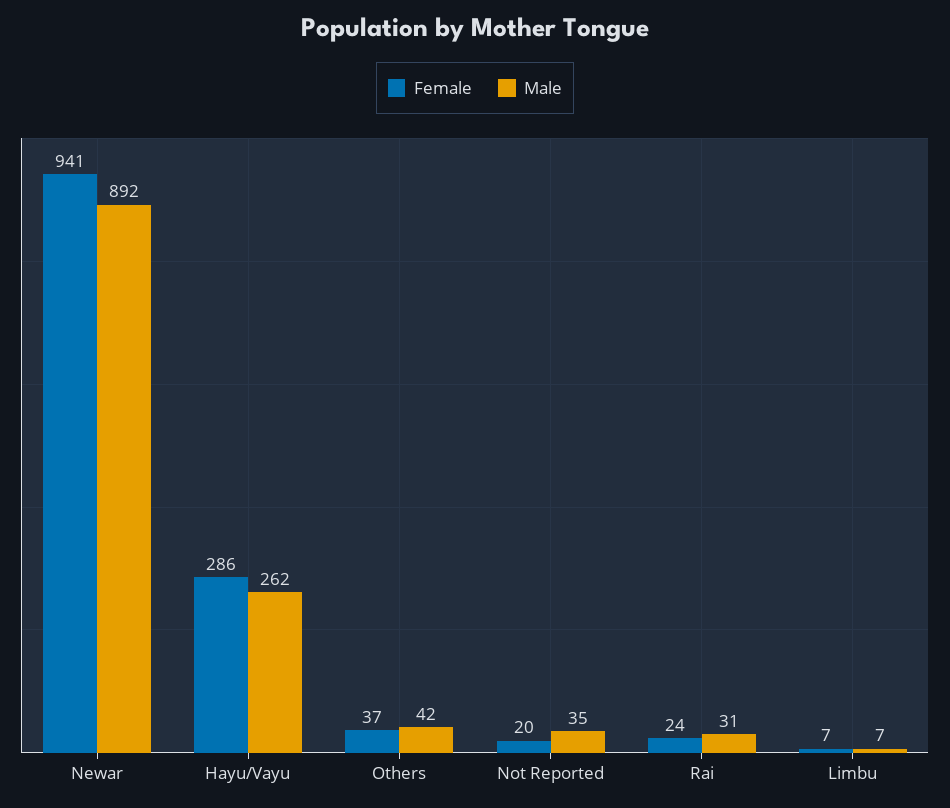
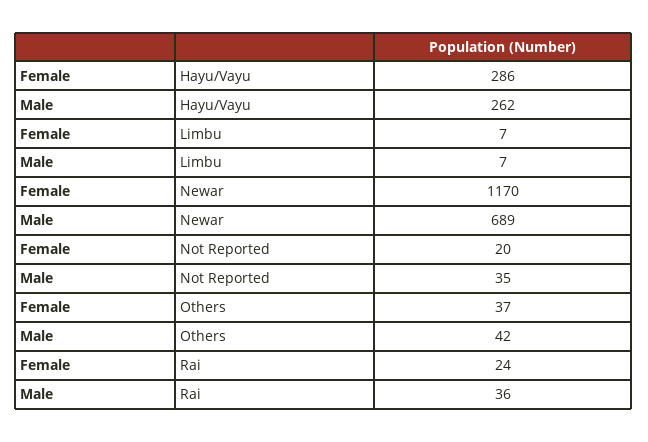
Female, Newar: 941 -> 1170
Male, Newar: 892 -> 689
Male, Rai: 31 -> 36

